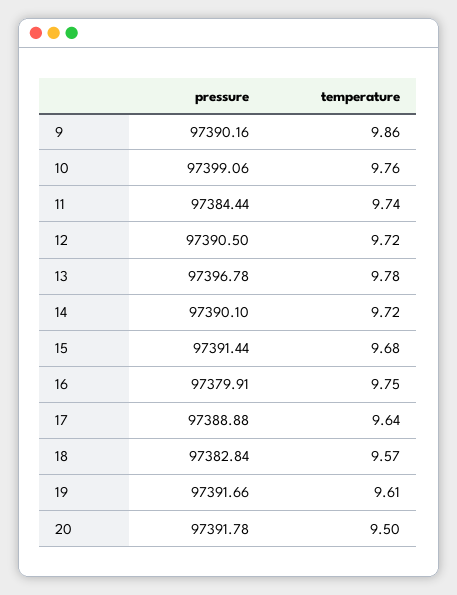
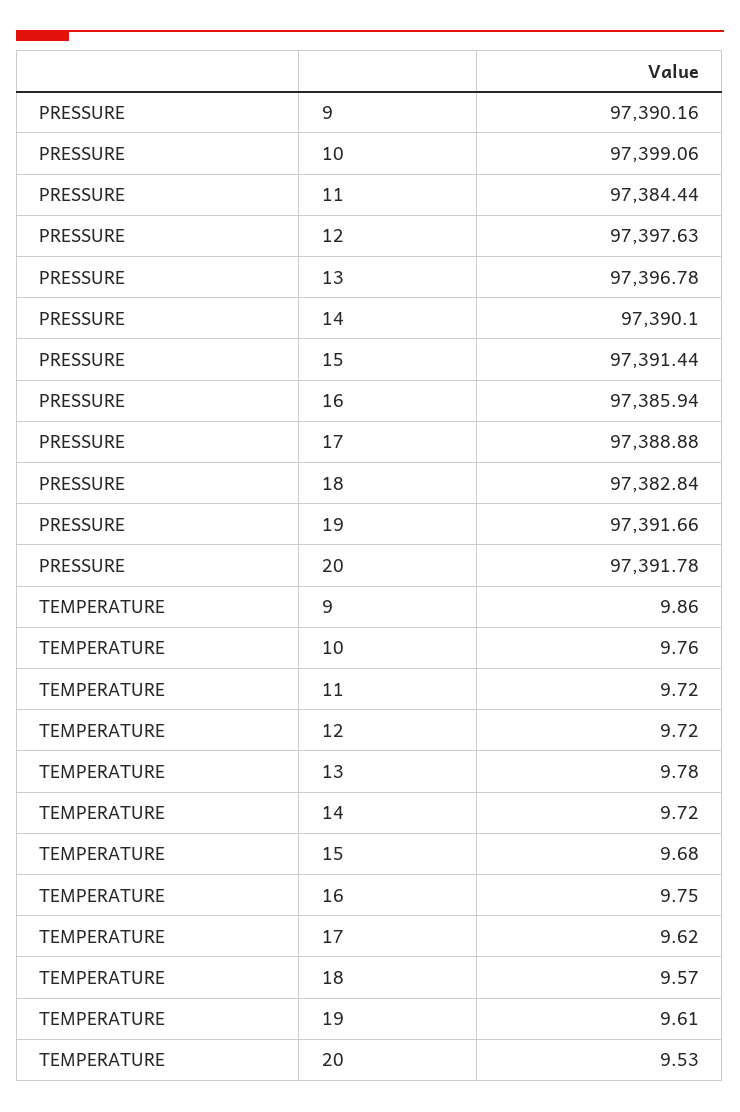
temperature, 11: 9.74 -> 9.72
pressure, 12: 97390.5 -> 97397.63
pressure, 16: 97379.91 -> 97385.94
temperature, 17: 9.64 -> 9.62
temperature, 20: 9.5 -> 9.53

